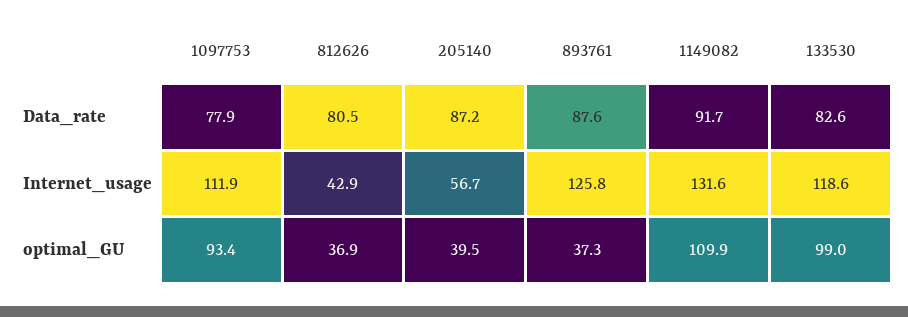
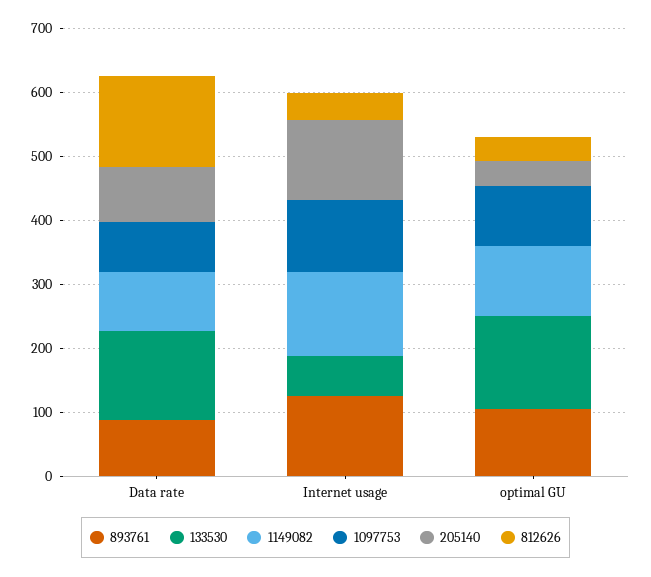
812626, Data_rate: 80.5 -> 140
133530, Data_rate: 82.6 -> 140
205140, Internet_usage: 56.7 -> 120
133530, Internet_usage: 118.6 -> 60
893761, optimal_GU: 37.3 -> 100
133530, optimal_GU: 99 -> 140

